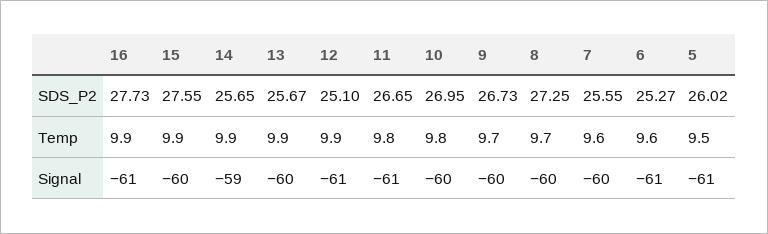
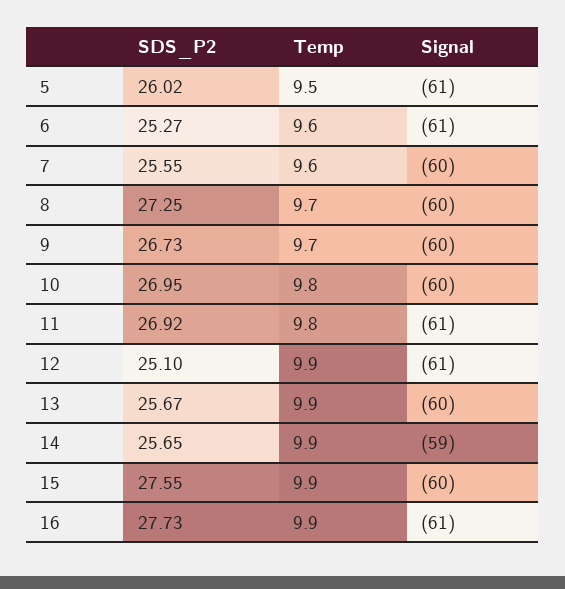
11, SDS_P2: 26.65 -> 26.92

